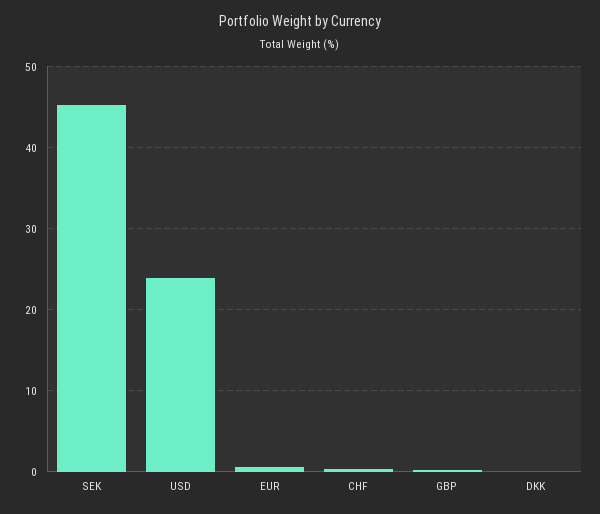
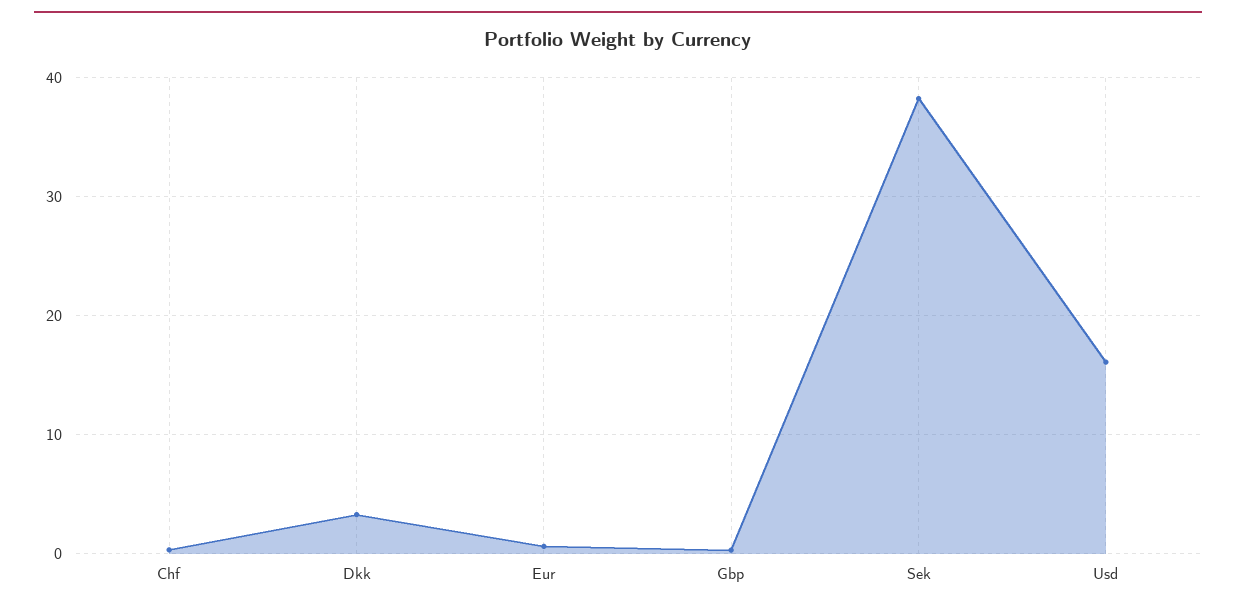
SEK: 45 -> 38
USD: 24 -> 16
DKK: 0 -> 3

